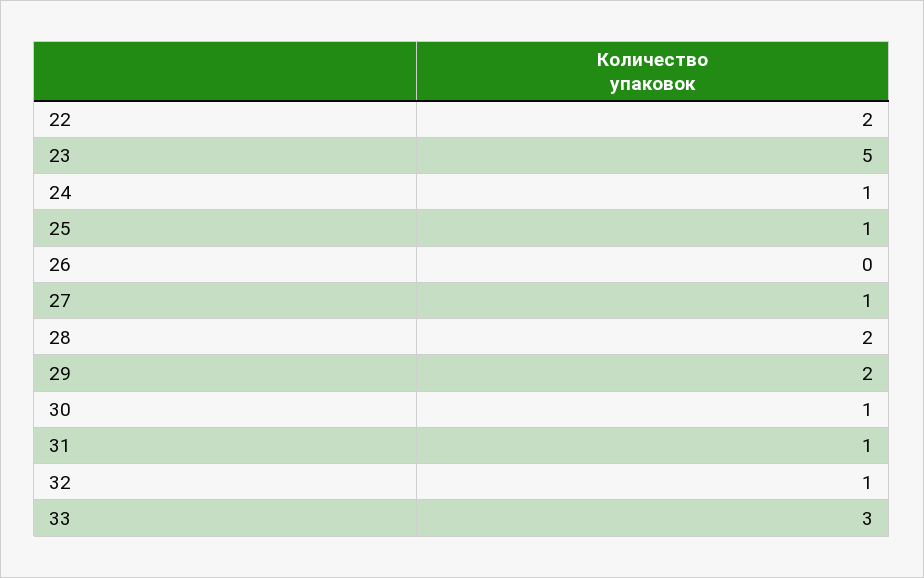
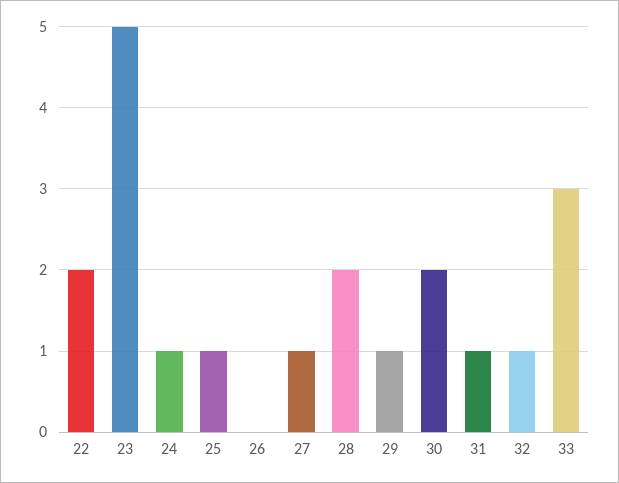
29: 2 -> 1
30: 1 -> 2

